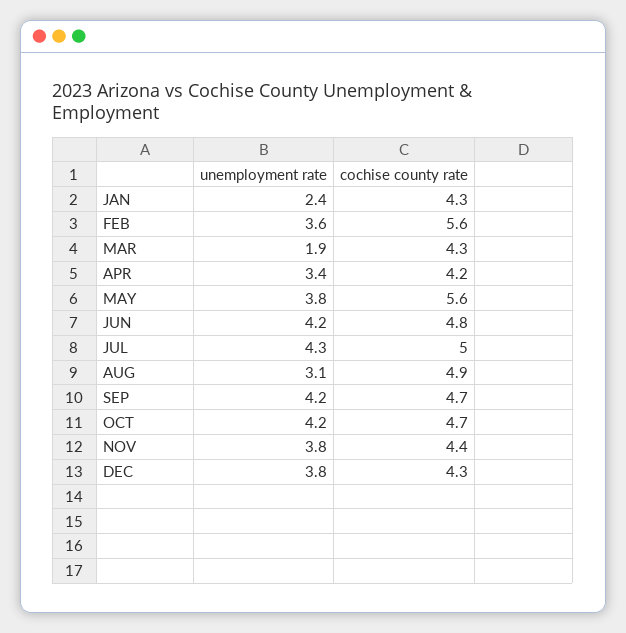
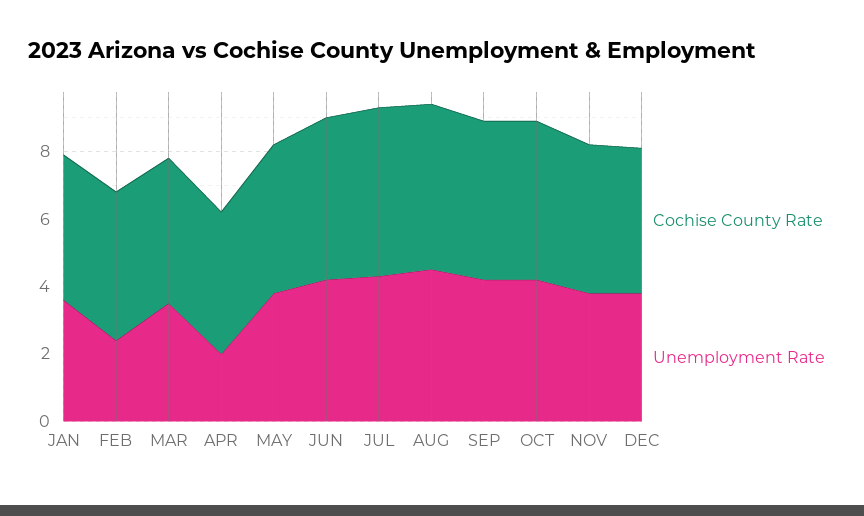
unemployment rate, JAN: 2.4 -> 3.5
unemployment rate, FEB: 3.6 -> 2.5
cochise county rate, FEB: 5.6 -> 4.5
unemployment rate, MAR: 1.9 -> 3.5
unemployment rate, APR: 3.4 -> 2
cochise county rate, MAY: 5.6 -> 4.5
unemployment rate, AUG: 3.1 -> 4.5

